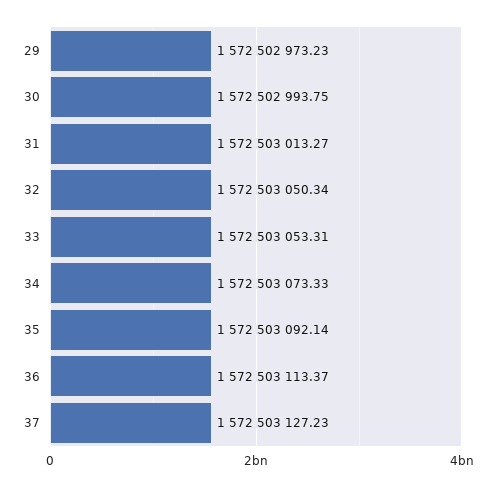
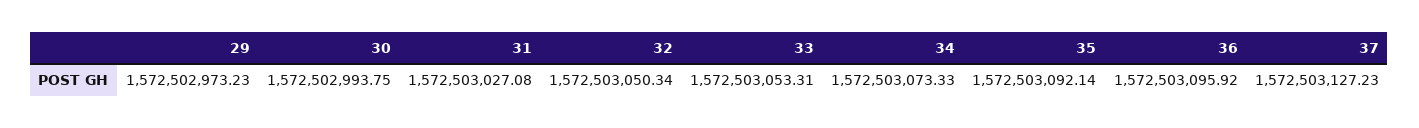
31: 1572503013.27 -> 1572503027.08
36: 1572503113.37 -> 1572503095.92

